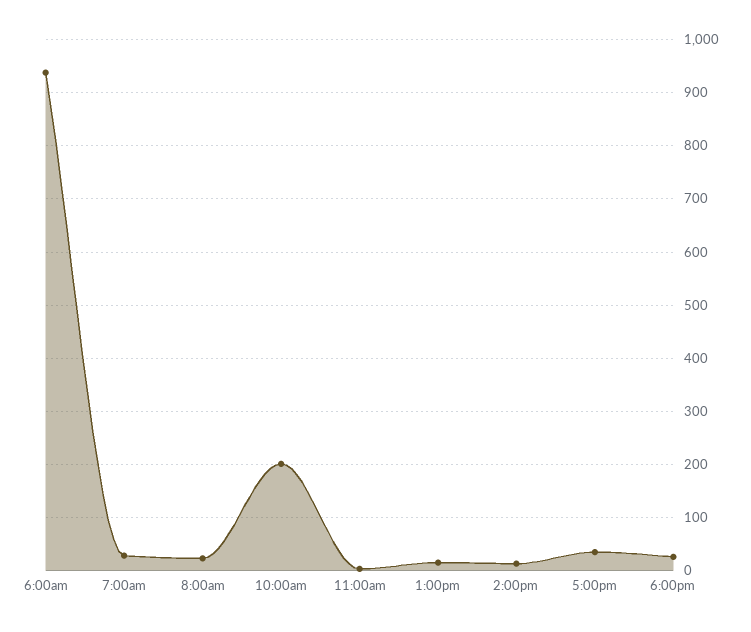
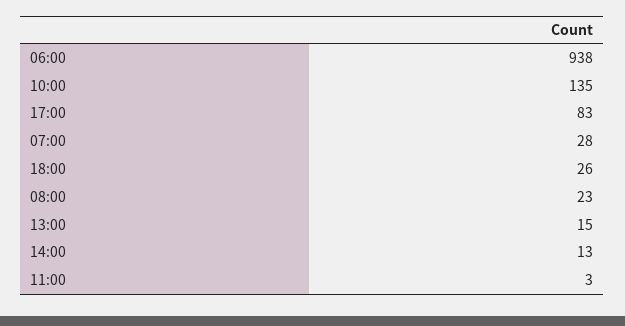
10:00am: 200 -> 135
5:00pm: 40 -> 83

